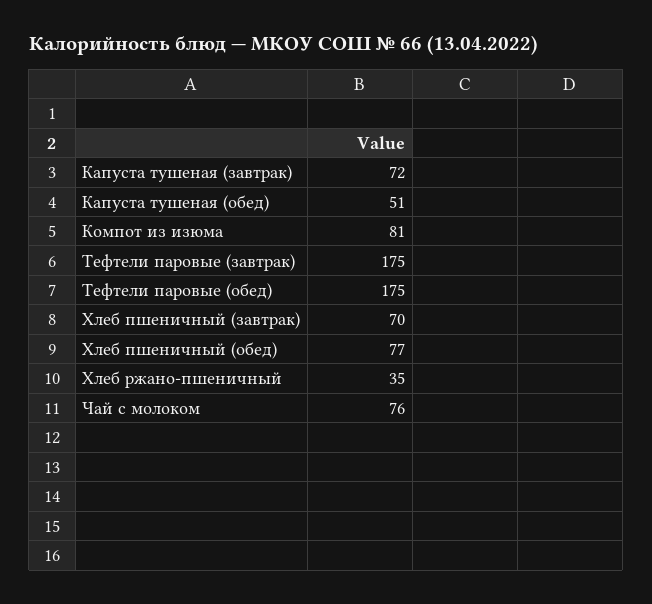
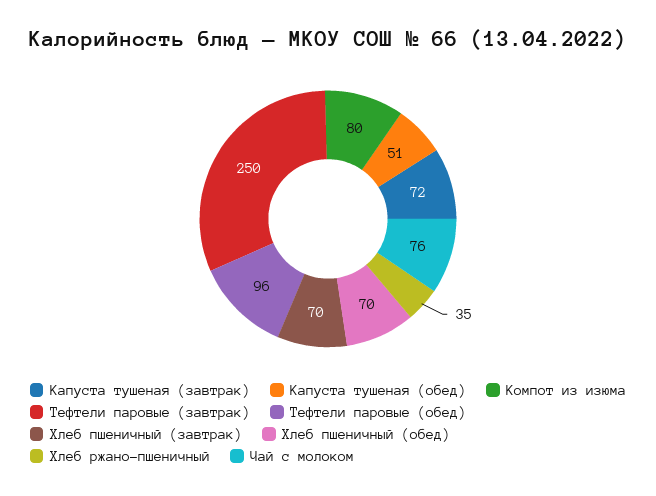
Компот из изюма: 81 -> 80
Тефтели паровые (завтрак): 175 -> 250
Тефтели паровые (обед): 175 -> 96
Хлеб пшеничный (обед): 77 -> 70

